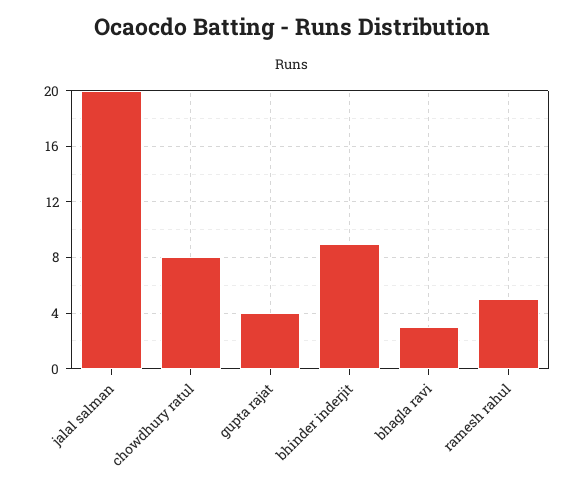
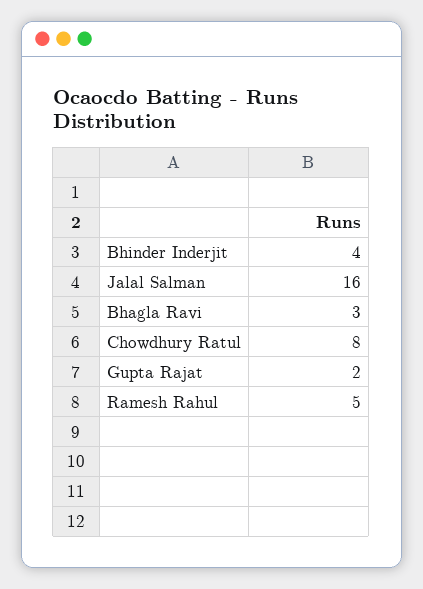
jalal salman: 20 -> 16
gupta rajat: 4 -> 2
bhinder inderjit: 9 -> 4

